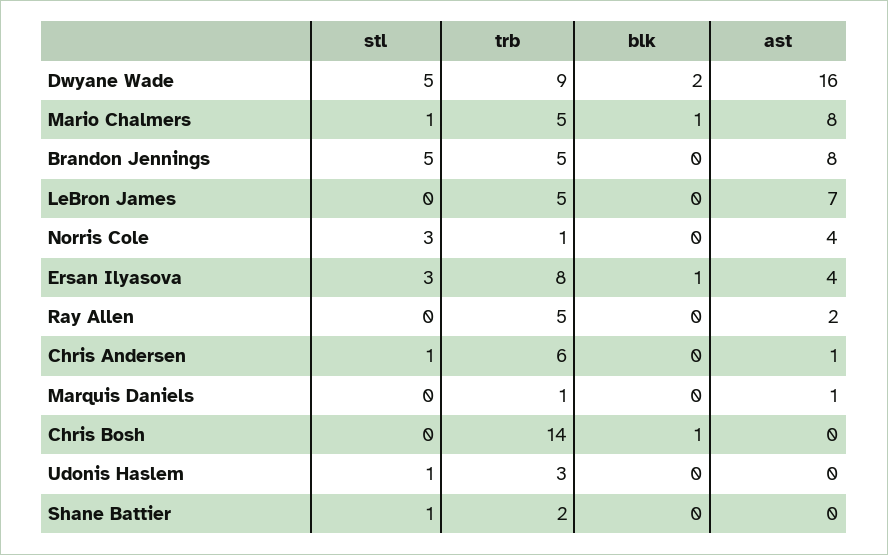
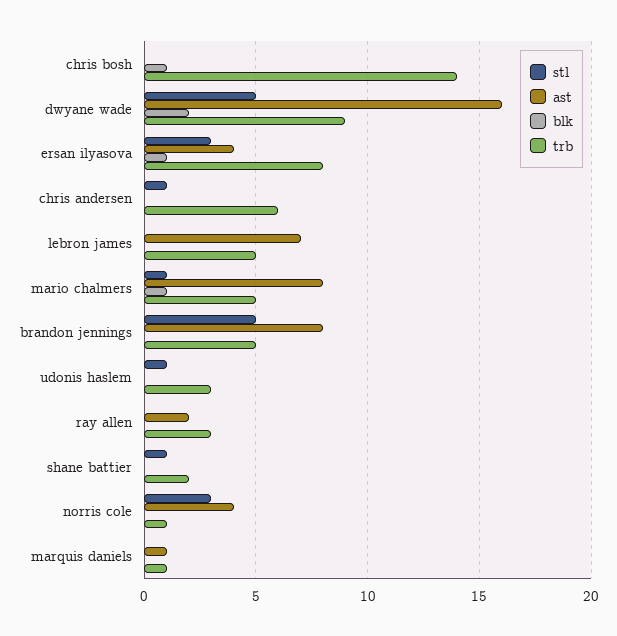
trb, Ray Allen: 5 -> 3
ast, Chris Andersen: 1 -> 0

